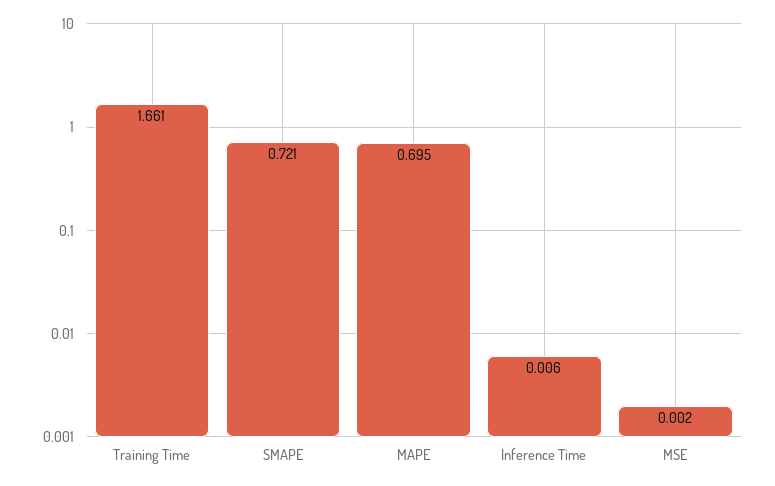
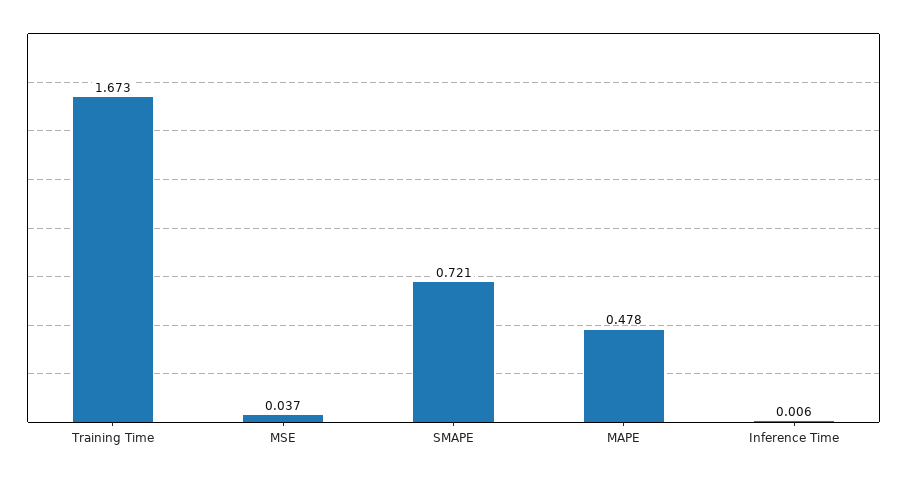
Training Time: 1.661 -> 1.673
MAPE: 0.695 -> 0.478
MSE: 0.002 -> 0.037

